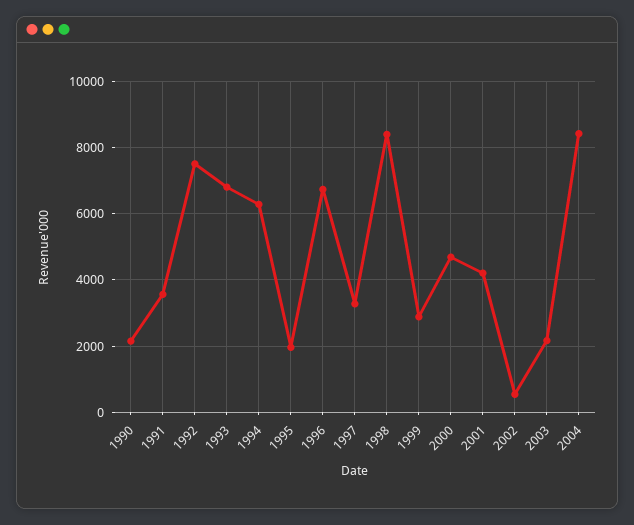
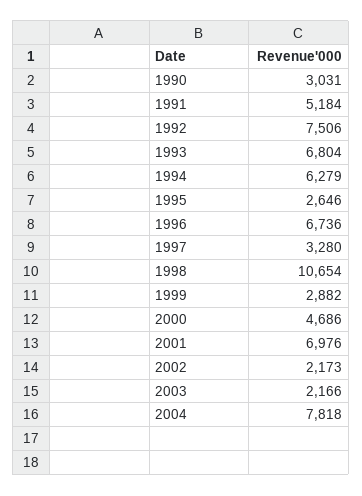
1990: 2200 -> 3031
1991: 3600 -> 5184
1995: 2000 -> 2646
1998: 8400 -> 10654
2001: 4200 -> 6976
2002: 600 -> 2173
2004: 8400 -> 7818

